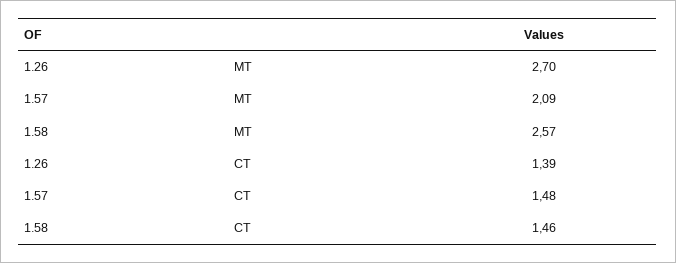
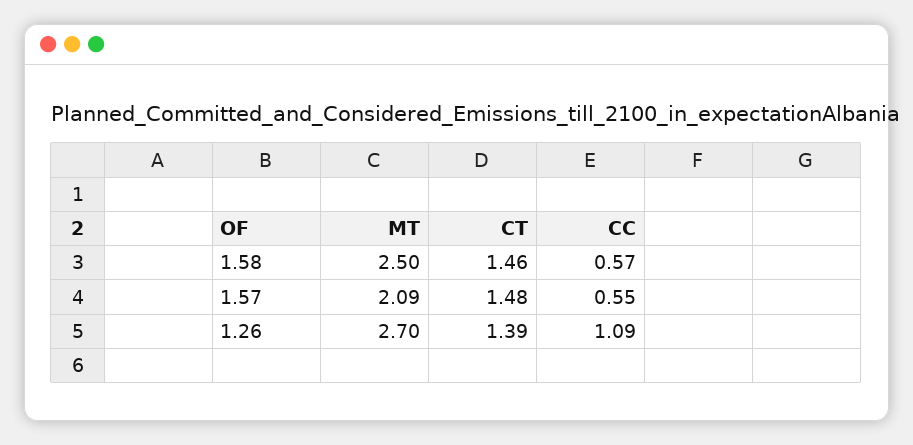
1.58, MT: 2.57 -> 2.5
1.58, CC: none -> 0.57
1.57, CC: none -> 0.55
1.26, CC: none -> 1.09

